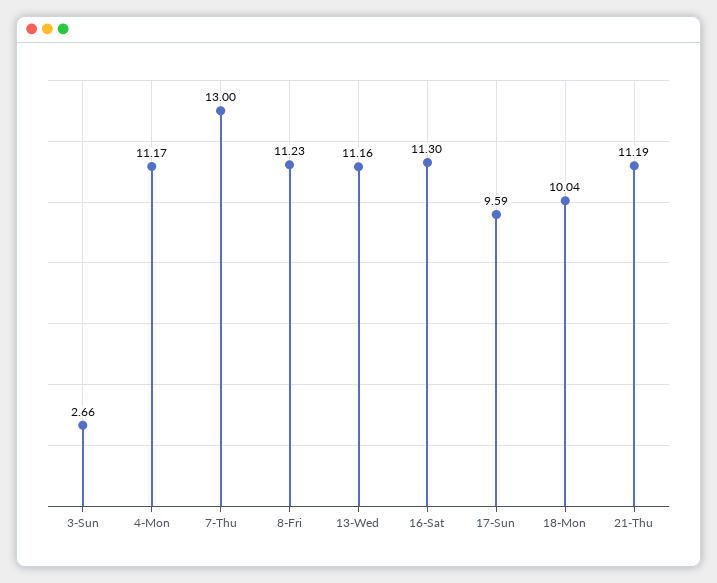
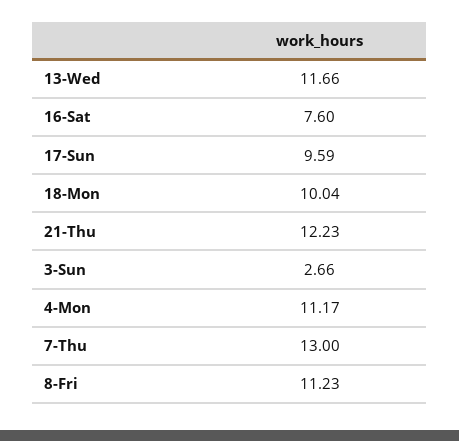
13-Wed: 11.16 -> 11.66
16-Sat: 11.3 -> 7.6
21-Thu: 11.19 -> 12.23

